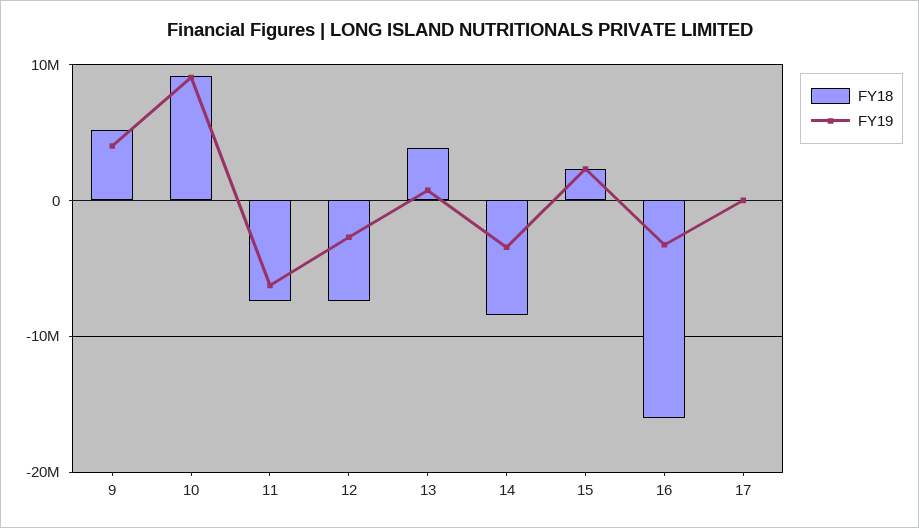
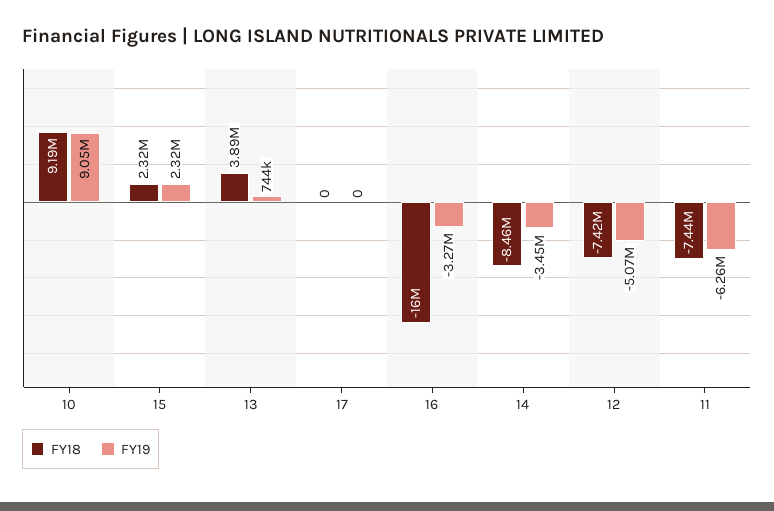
FY18, 9: 5000000 -> none
FY19, 9: 4000000 -> none
FY19, 12: -3000000 -> -5070000

